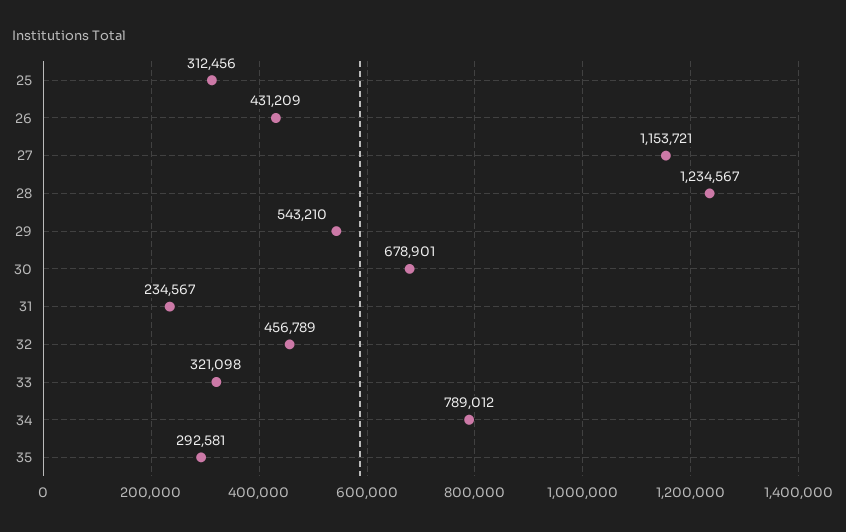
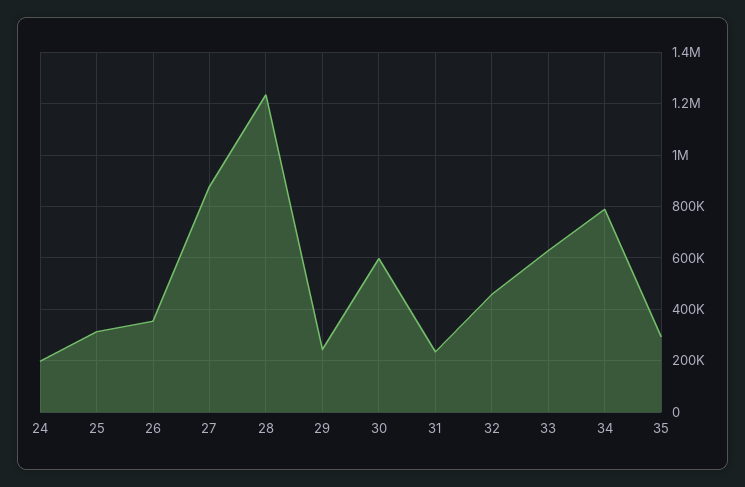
26: 431209 -> 350000
27: 1153721 -> 875000
29: 543210 -> 250000
30: 678901 -> 600000
33: 321098 -> 625000
24: none -> 200000

